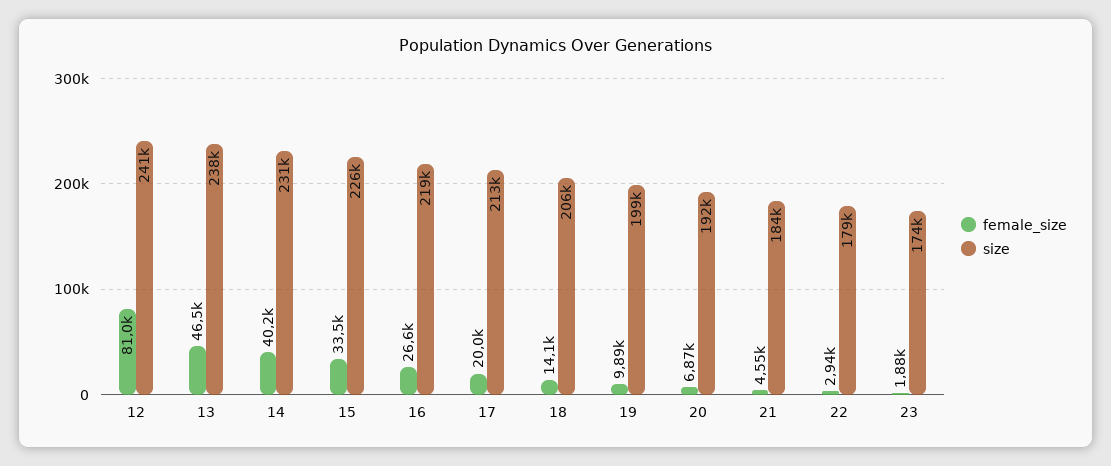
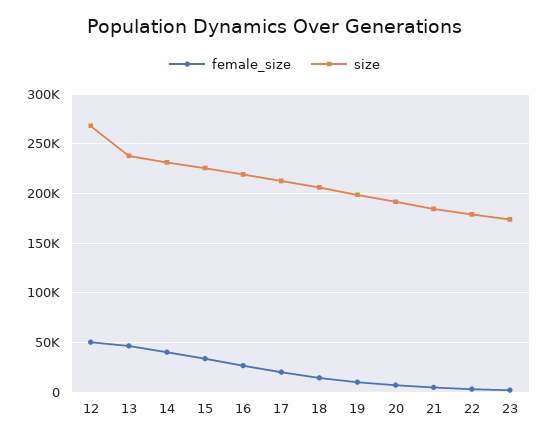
female_size, 12: 81000 -> 50000
size, 12: 241000 -> 270000

